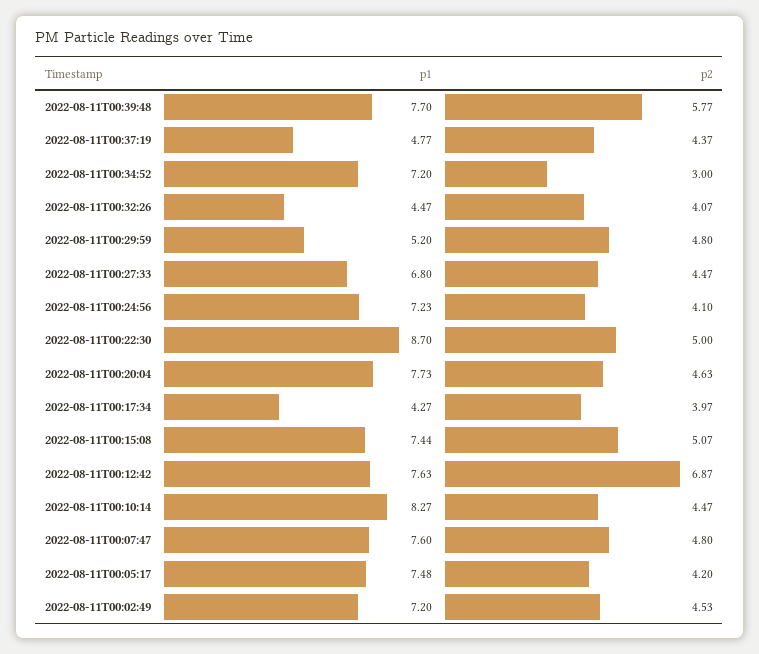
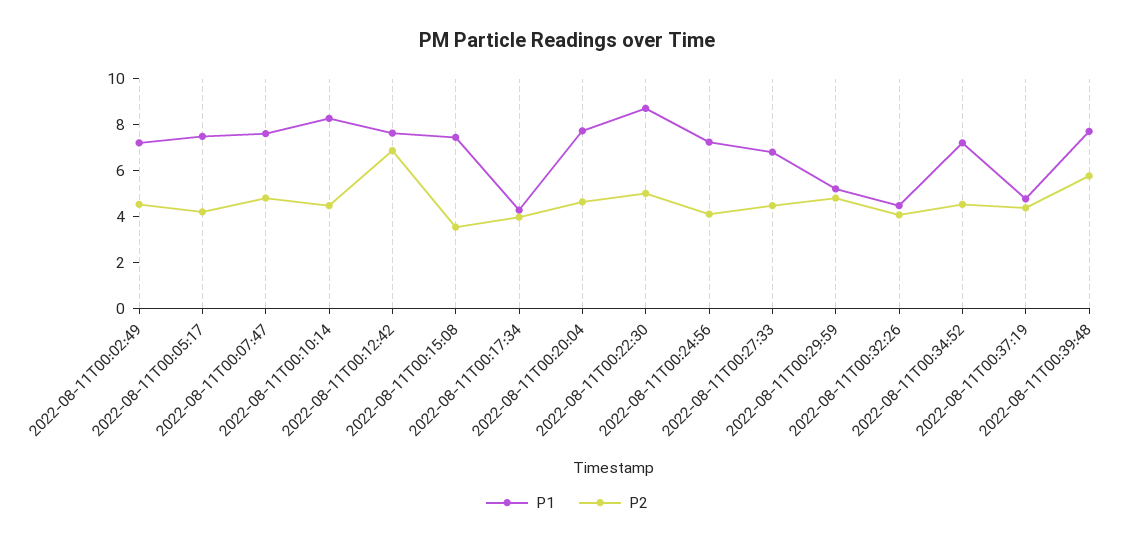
p2, 2022-08-11T00:34:52: 3 -> 4.5
p2, 2022-08-11T00:15:08: 5.07 -> 3.5

